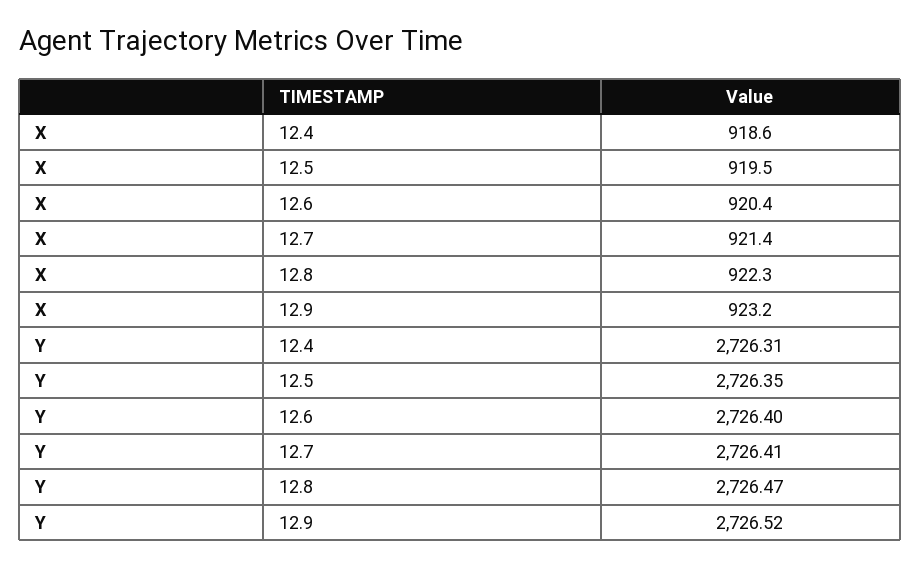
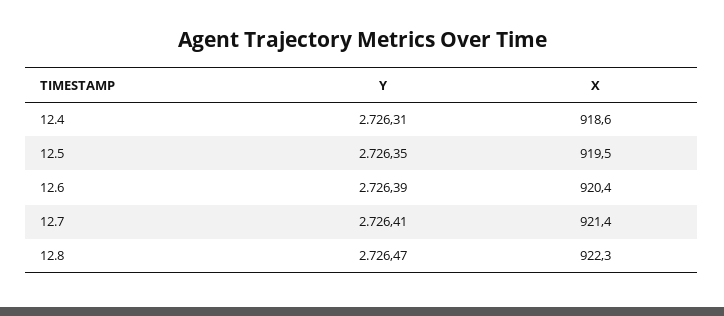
X, 12.9: 923.2 -> none
Y, 12.6: 2726.4 -> 2726.39
Y, 12.9: 2726.52 -> none

